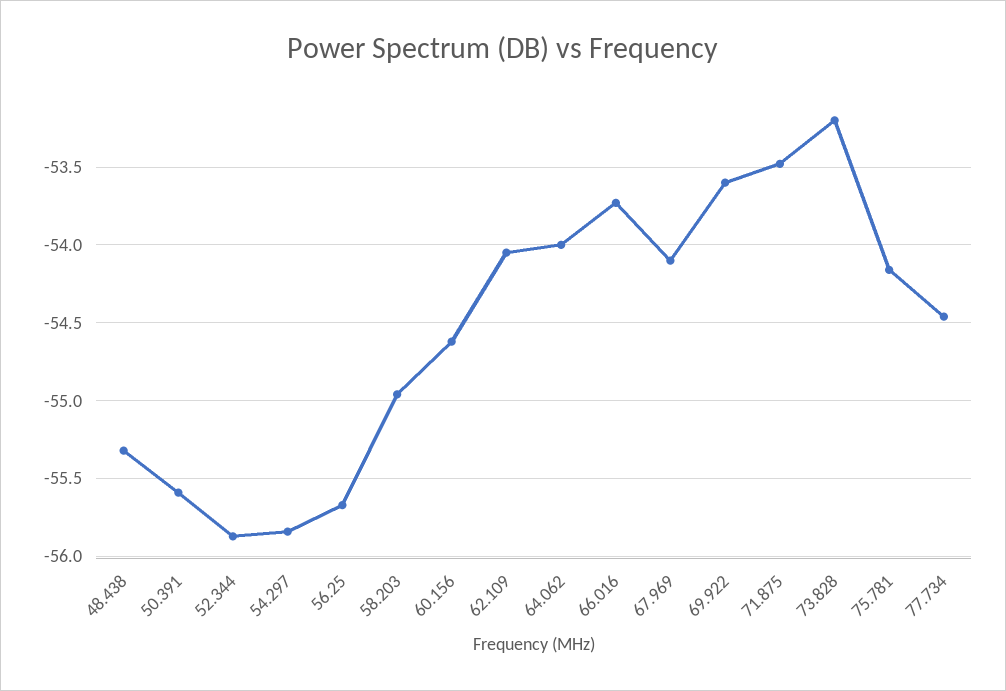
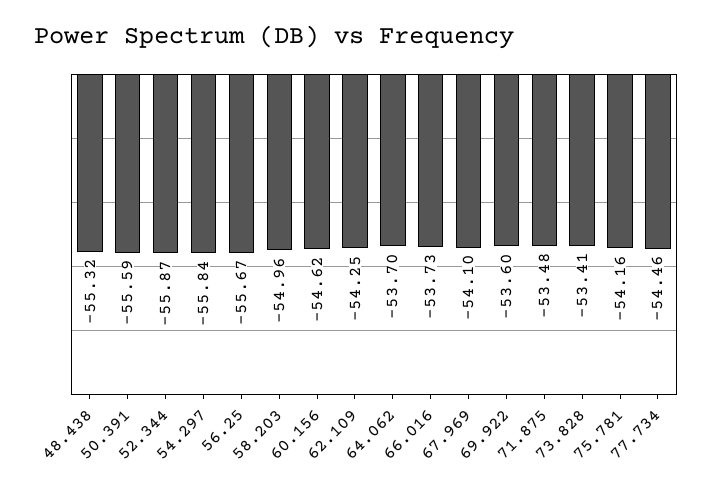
62.109: -54.05 -> -54.25
64.062: -54 -> -53.7
73.828: -53.2 -> -53.41

